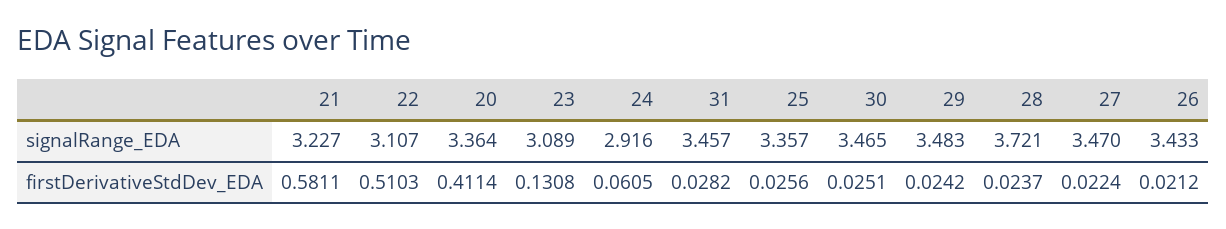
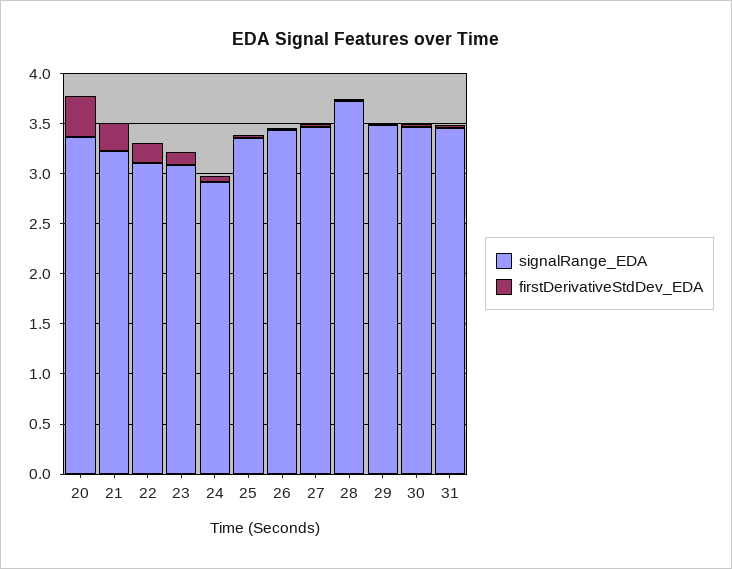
firstDerivativeStdDev_EDA, 21: 0.5811 -> 0.3
firstDerivativeStdDev_EDA, 22: 0.5103 -> 0.2

